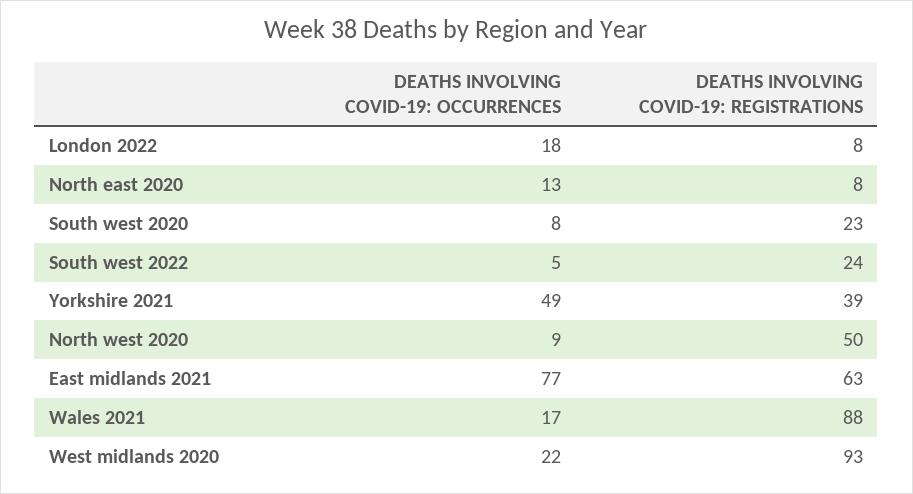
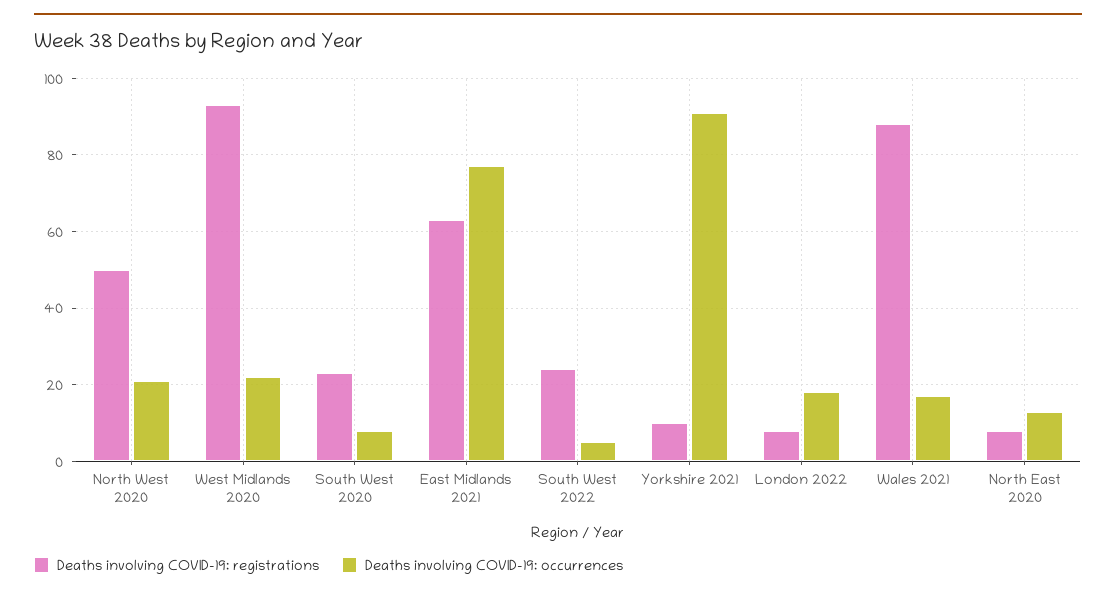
DEATHS INVOLVING COVID-19: OCCURRENCES, Yorkshire 2021: 49 -> 90
DEATHS INVOLVING COVID-19: REGISTRATIONS, Yorkshire 2021: 39 -> 10
DEATHS INVOLVING COVID-19: OCCURRENCES, North west 2020: 9 -> 20

